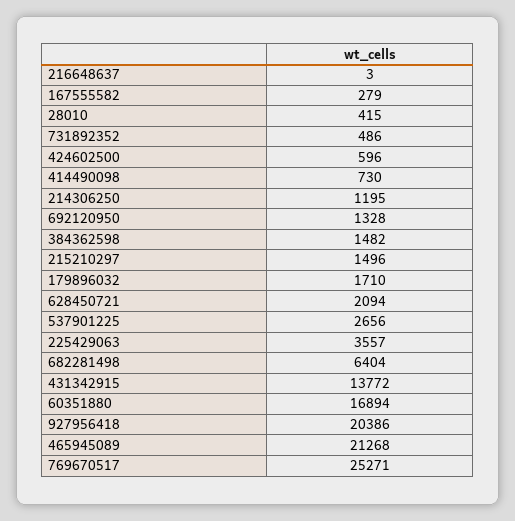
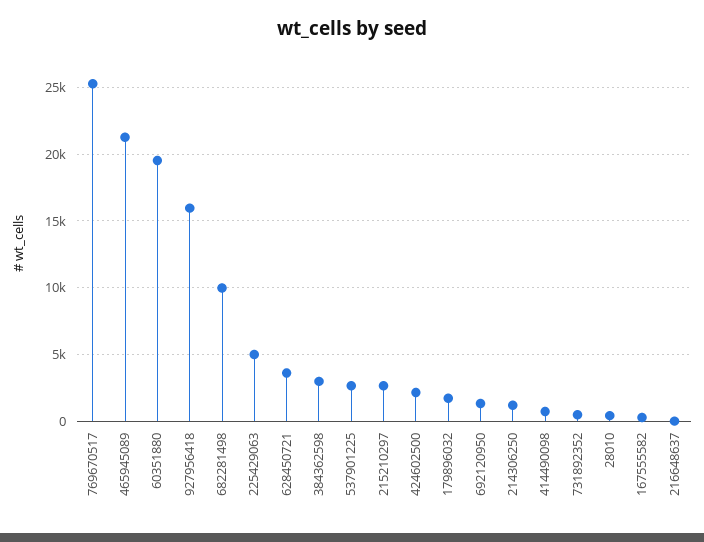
424602500: 596 -> 2000
384362598: 1482 -> 3000
215210297: 1496 -> 2500
628450721: 2094 -> 3500
225429063: 3557 -> 5000
682281498: 6404 -> 10000
431342915: 13772 -> none
60351880: 16894 -> 19500
927956418: 20386 -> 16000

